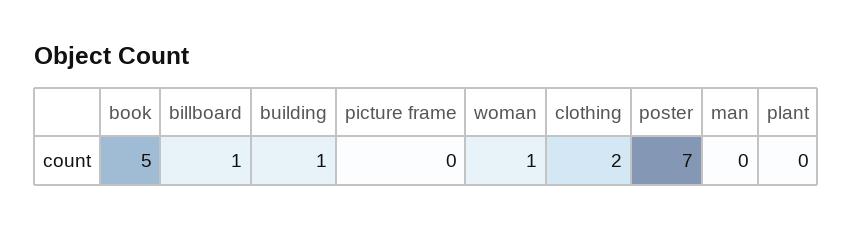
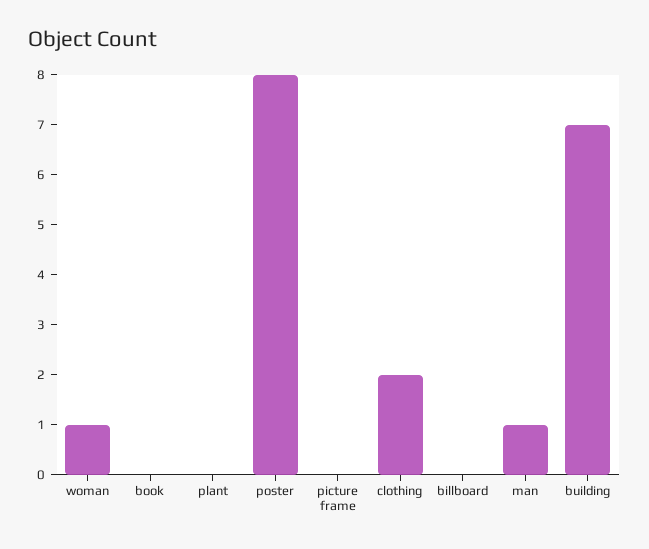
book: 5 -> 0
billboard: 1 -> 0
building: 1 -> 7
poster: 7 -> 8
man: 0 -> 1

